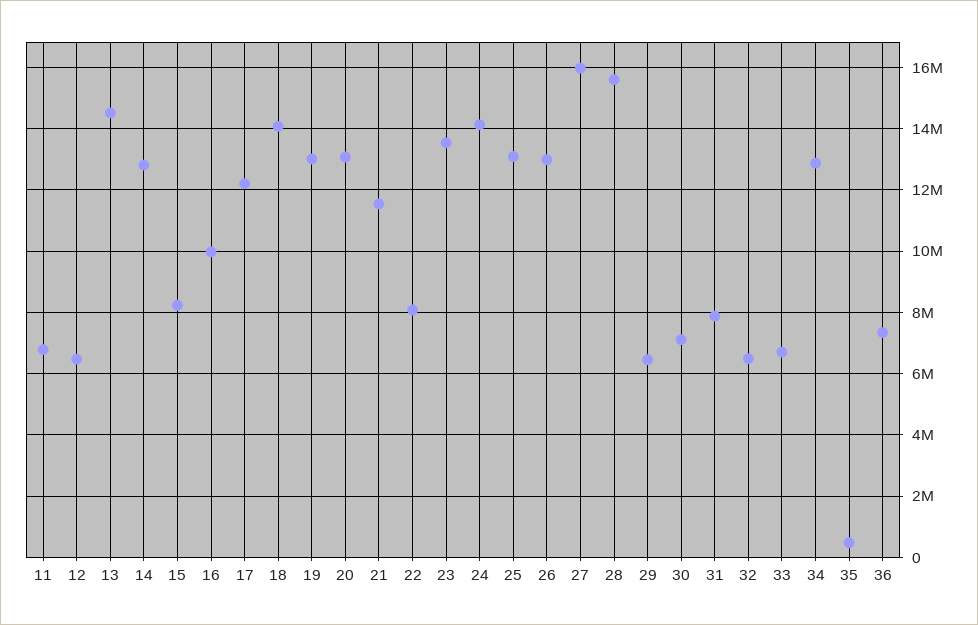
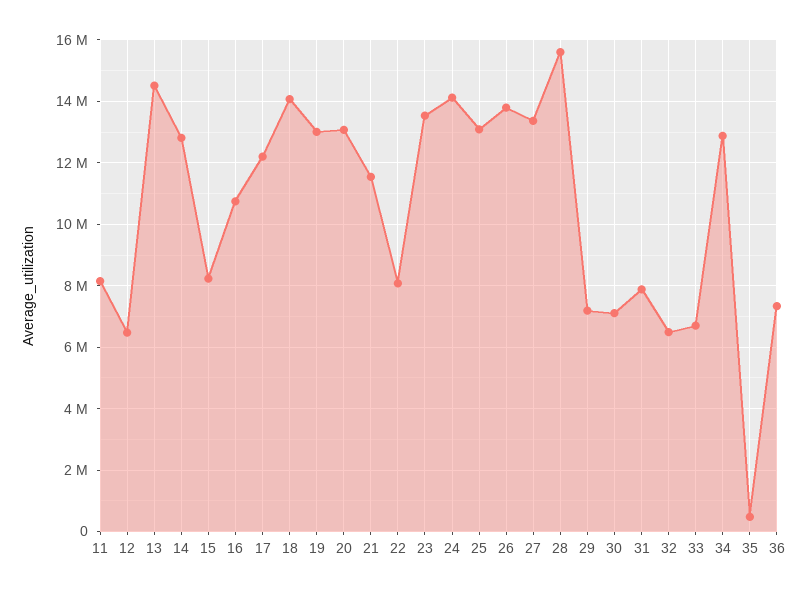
11: 6800000 -> 8200000
16: 10000000 -> 10800000
26: 13000000 -> 13800000
27: 16000000 -> 13400000
29: 6400000 -> 7200000

